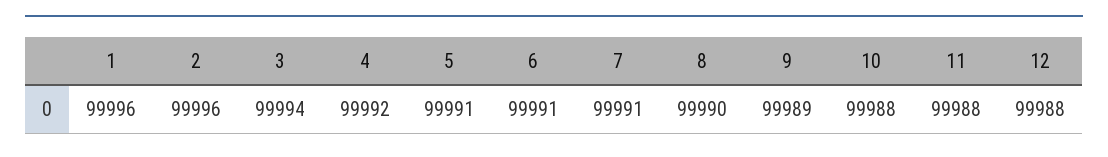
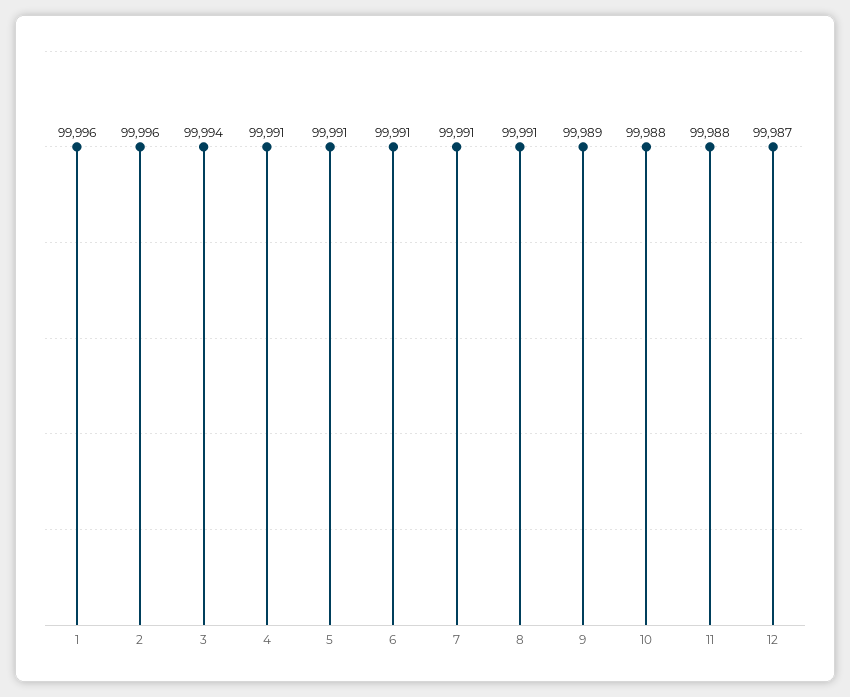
4: 99992 -> 99991
8: 99990 -> 99991
12: 99988 -> 99987

